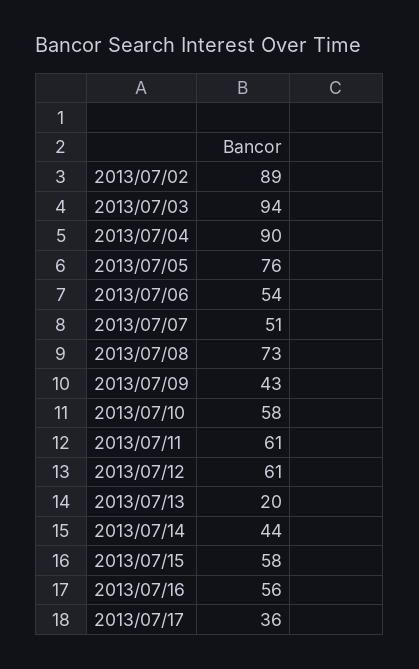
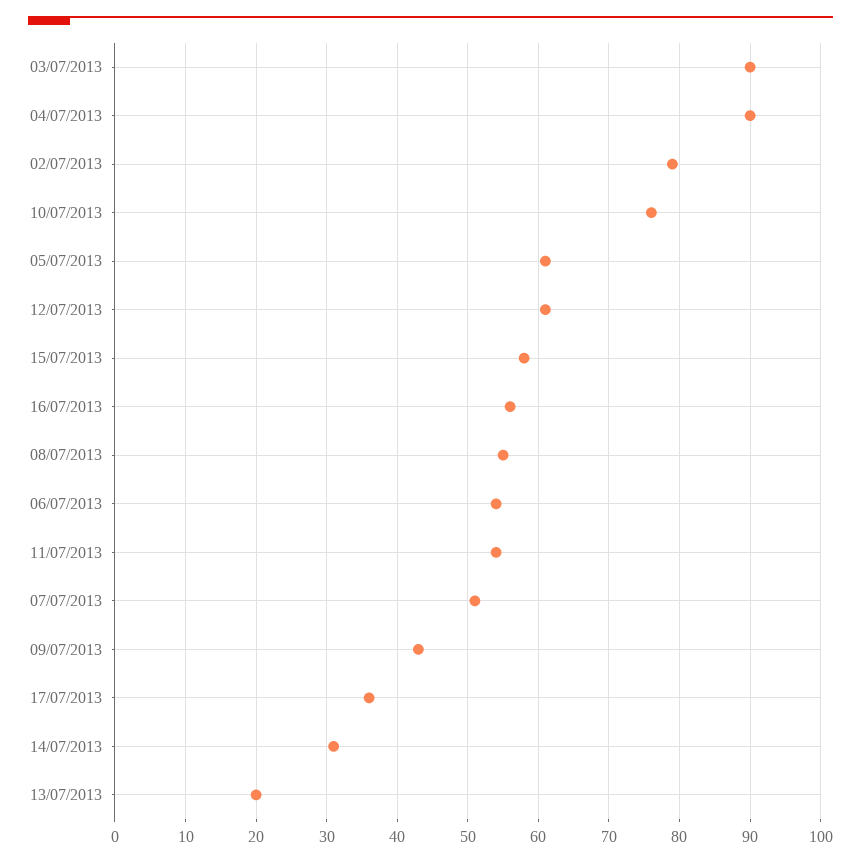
2013/07/02: 89 -> 79
2013/07/03: 94 -> 90
2013/07/05: 76 -> 61
2013/07/08: 73 -> 55
2013/07/10: 58 -> 76
2013/07/11: 61 -> 54
2013/07/14: 44 -> 31

